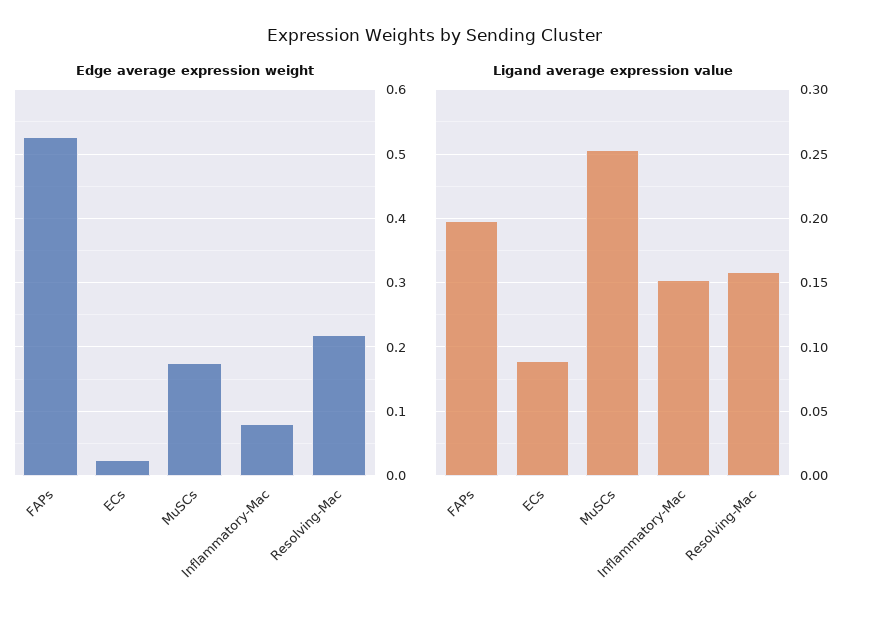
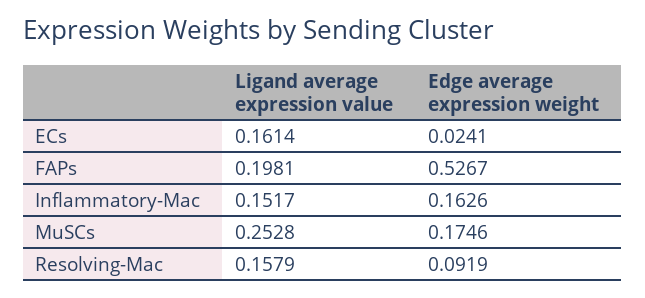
Edge average expression weight, Inflammatory-Mac: 0.08 -> 0.1626
Edge average expression weight, Resolving-Mac: 0.22 -> 0.0919
Ligand average expression value, ECs: 0.09 -> 0.1614

